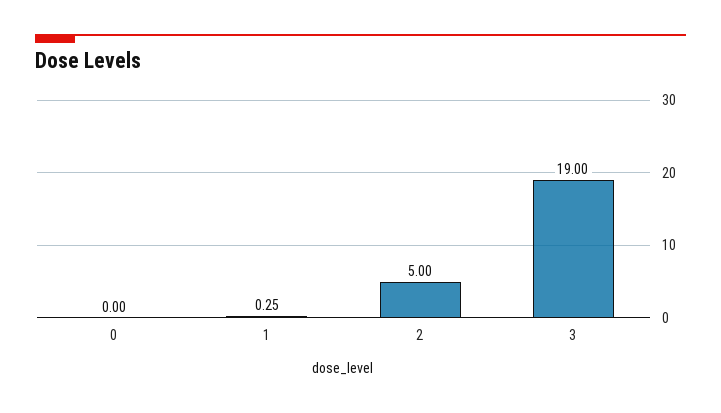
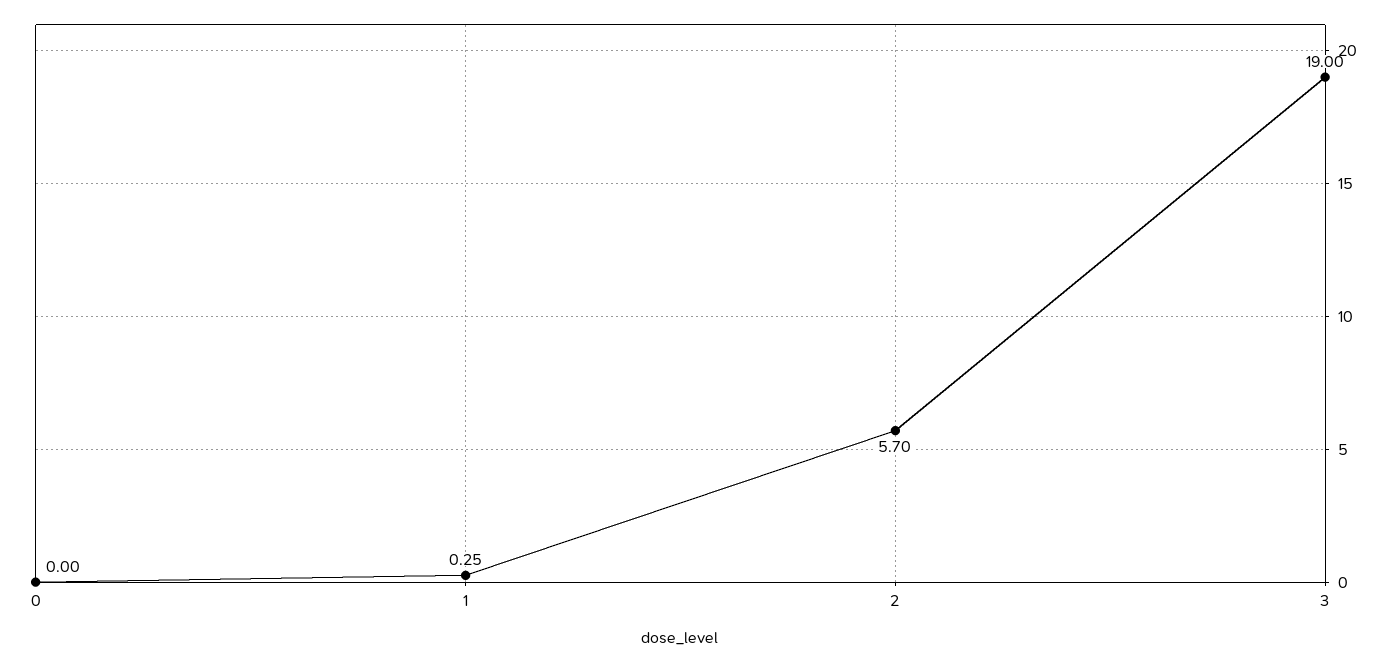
2: 5 -> 5.7

